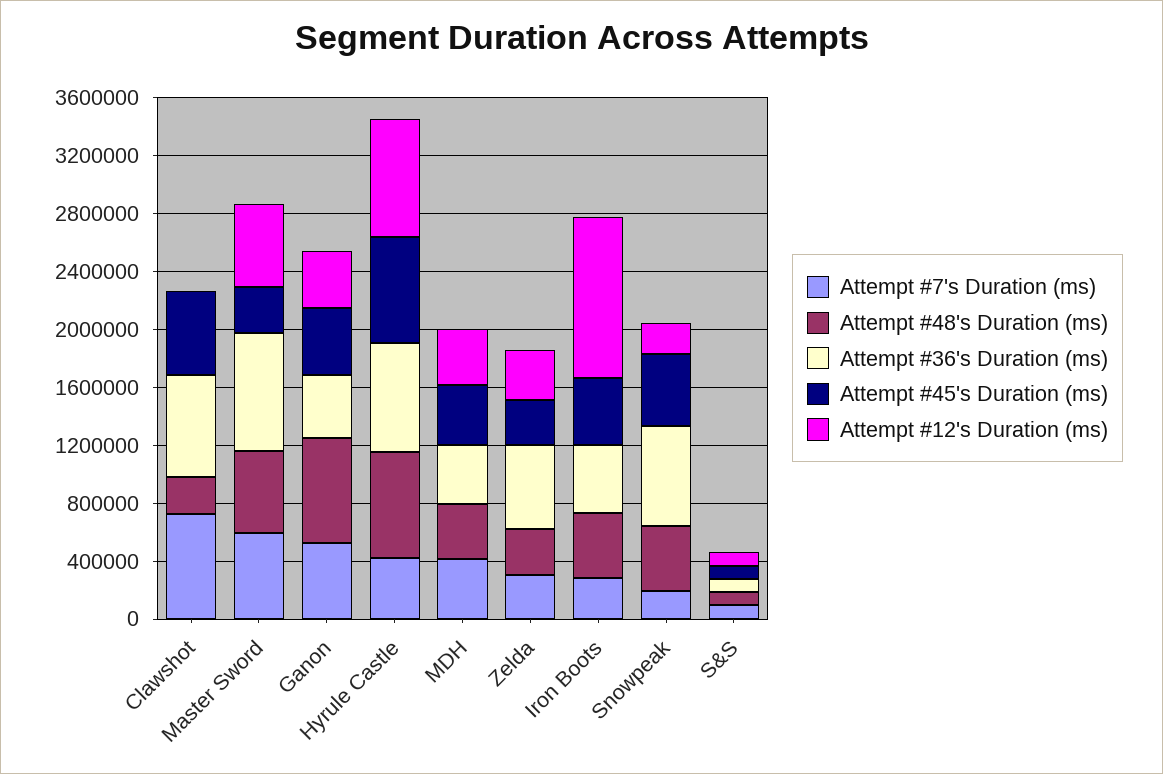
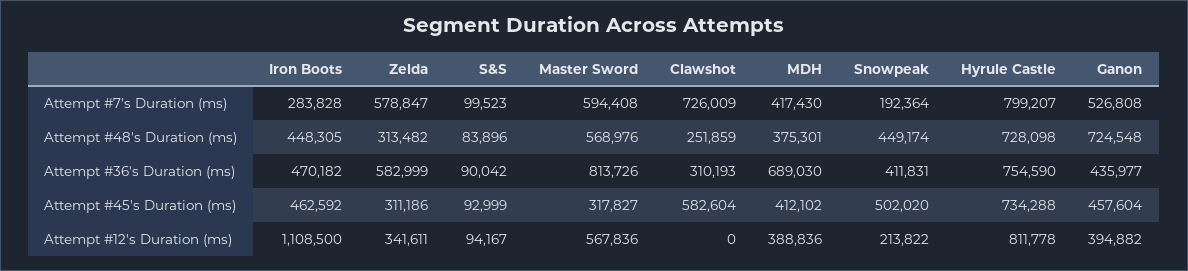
Attempt #36's Duration (ms), Clawshot: 700000 -> 310193
Attempt #7's Duration (ms), Hyrule Castle: 400000 -> 799207
Attempt #36's Duration (ms), MDH: 400000 -> 689030
Attempt #7's Duration (ms), Zelda: 300000 -> 578847
Attempt #36's Duration (ms), Snowpeak: 700000 -> 411831

